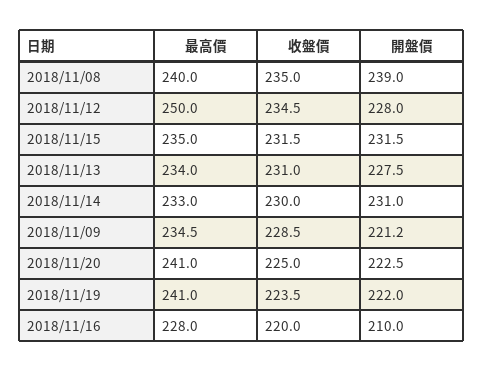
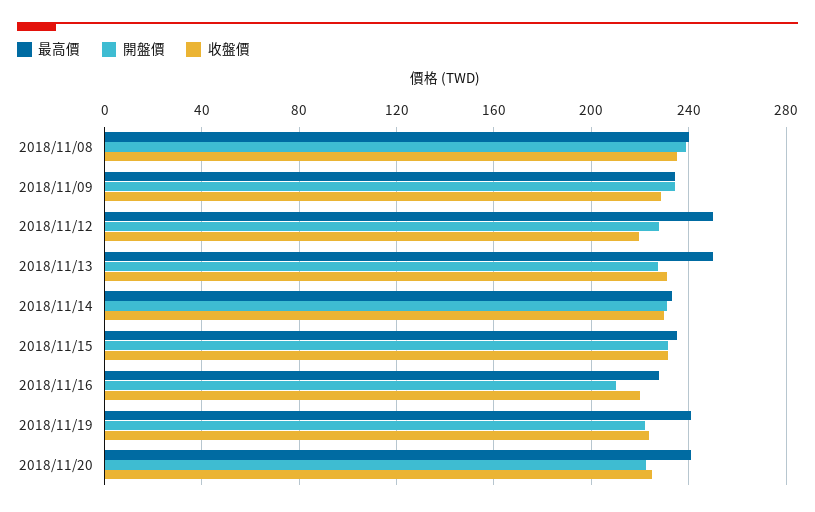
收盤價, 2018/11/12: 234.5 -> 220
最高價, 2018/11/13: 234 -> 250
開盤價, 2018/11/09: 221.2 -> 235

